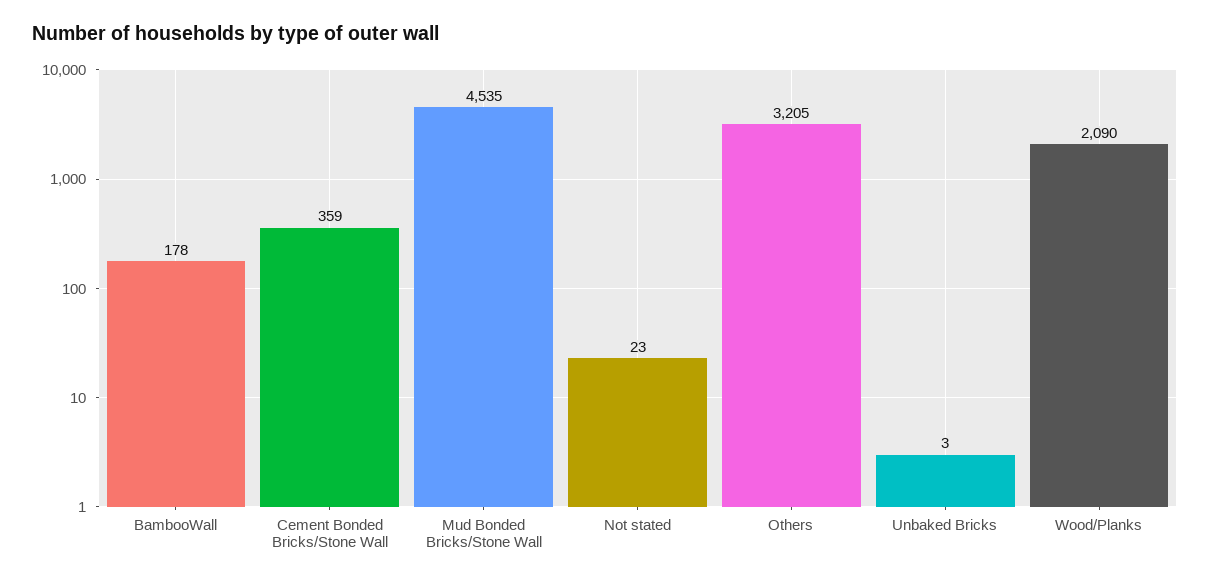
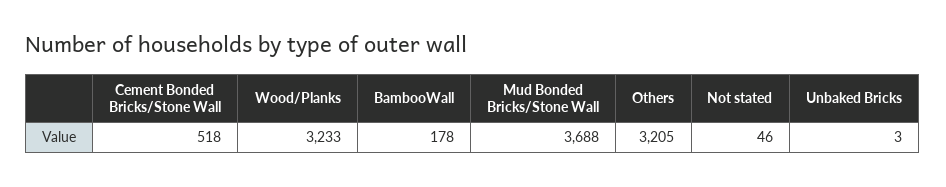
Cement Bonded Bricks/Stone Wall: 359 -> 518
Mud Bonded Bricks/Stone Wall: 4535 -> 3688
Not stated: 23 -> 46
Wood/Planks: 2090 -> 3233

